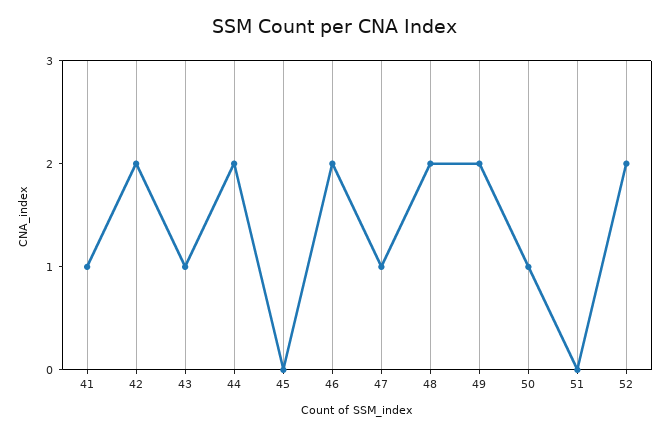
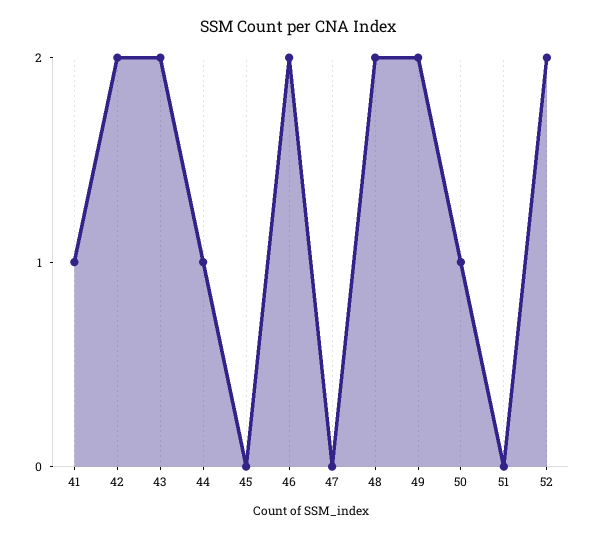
43: 1 -> 2
44: 2 -> 1
47: 1 -> 0

